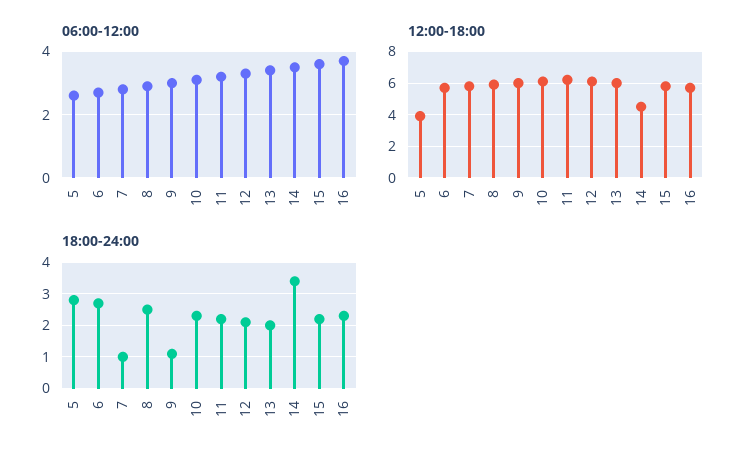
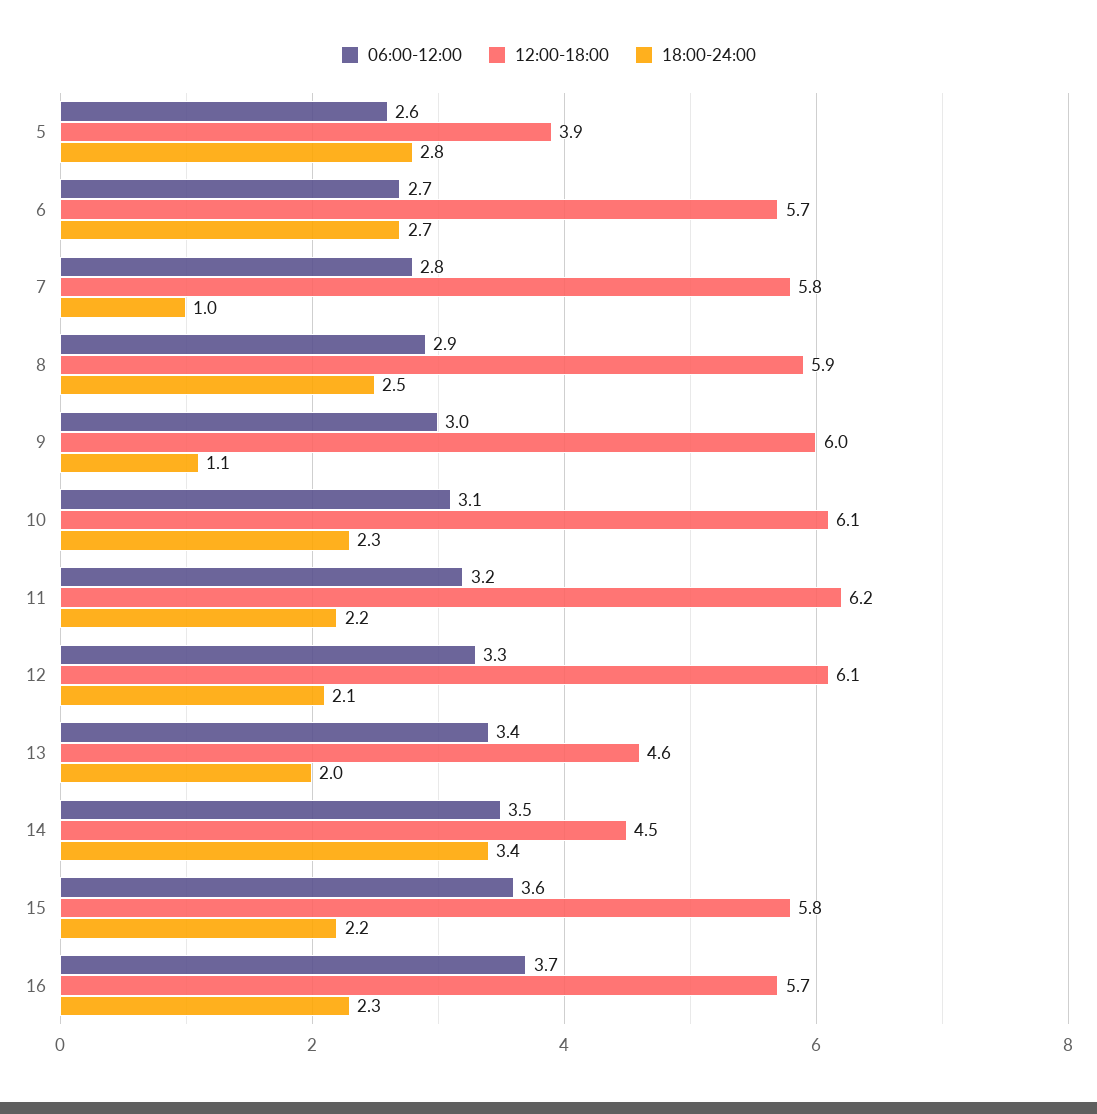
12:00-18:00, 13: 6 -> 4.6

